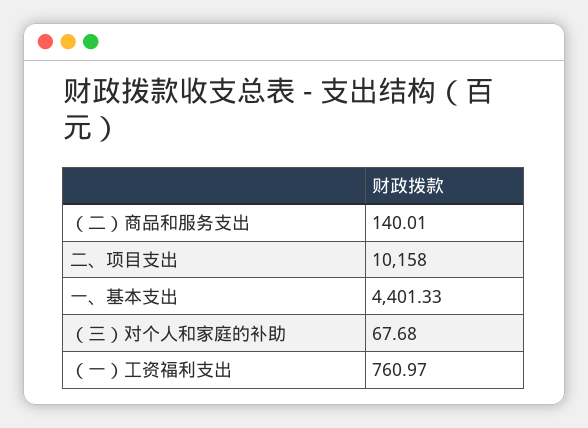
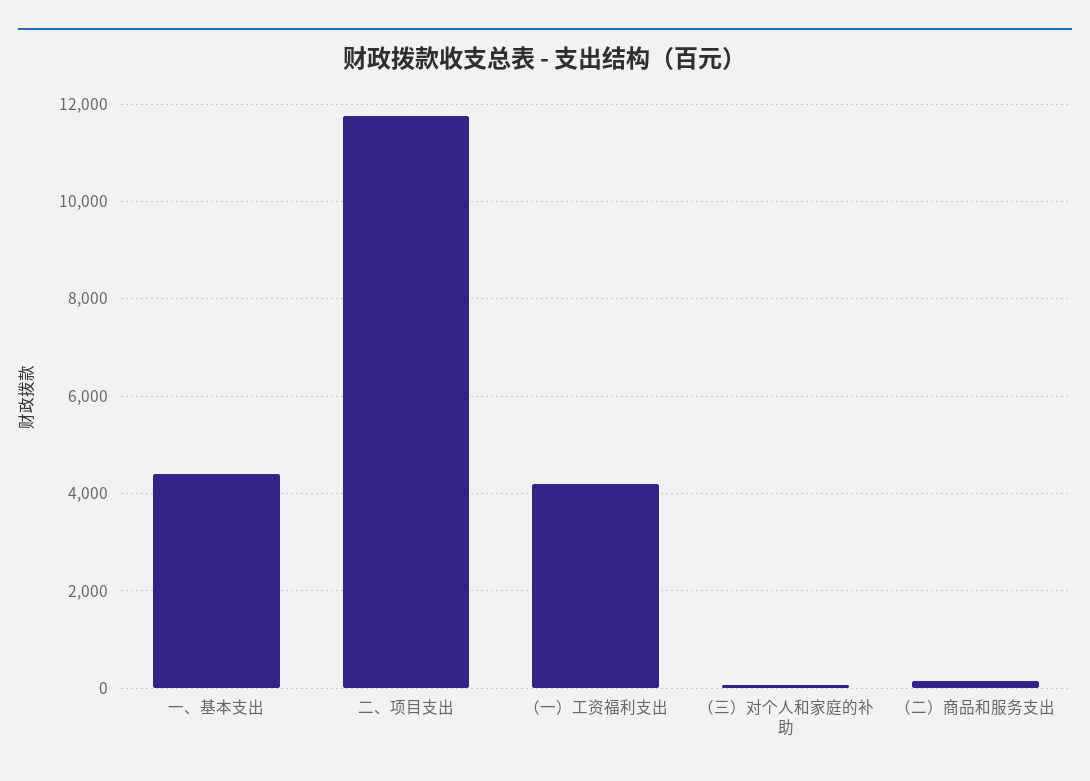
二、项目支出: 10158 -> 11800
（一）工资福利支出: 760.97 -> 4200

